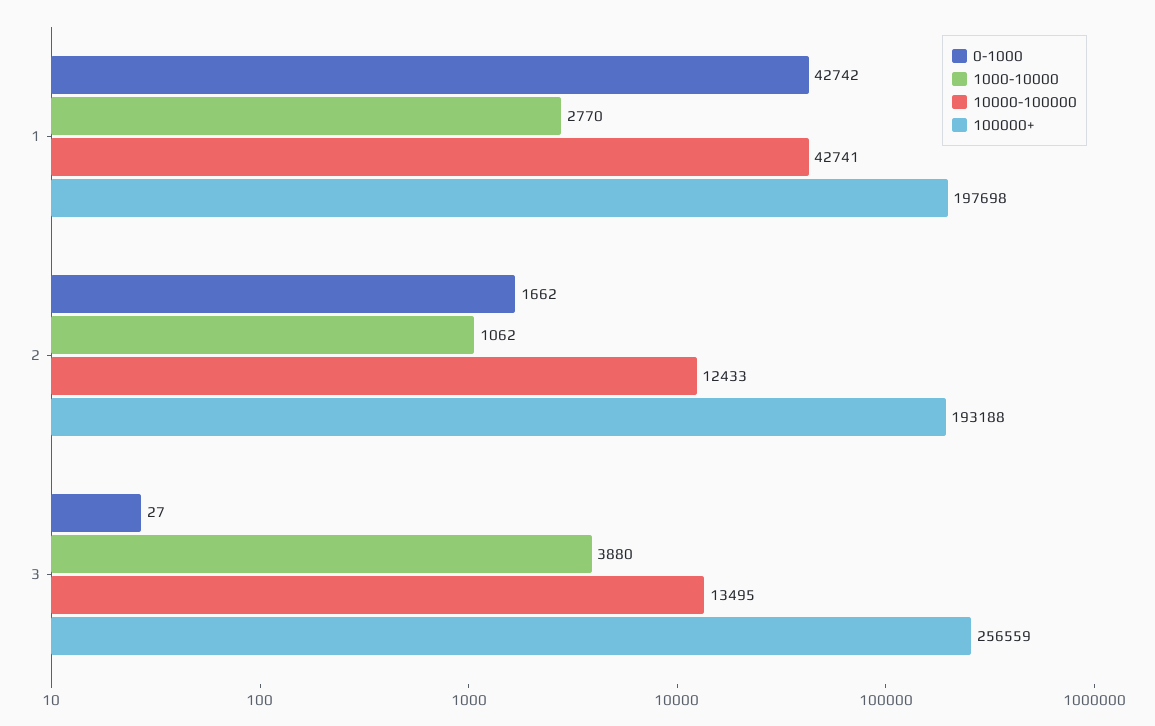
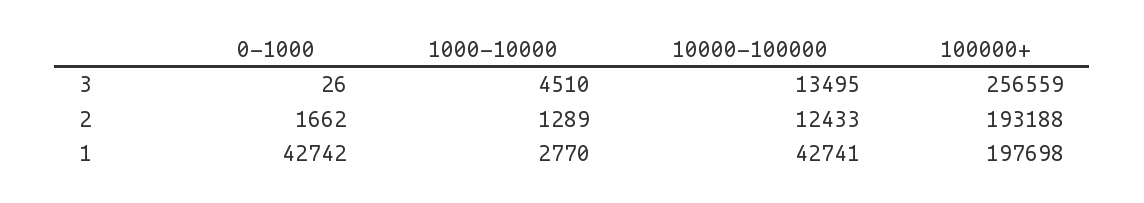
1000-10000, 2: 1062 -> 1289
0-1000, 3: 27 -> 26
1000-10000, 3: 3880 -> 4510

